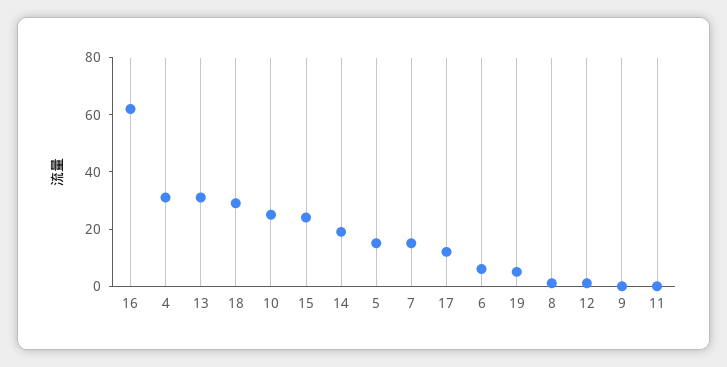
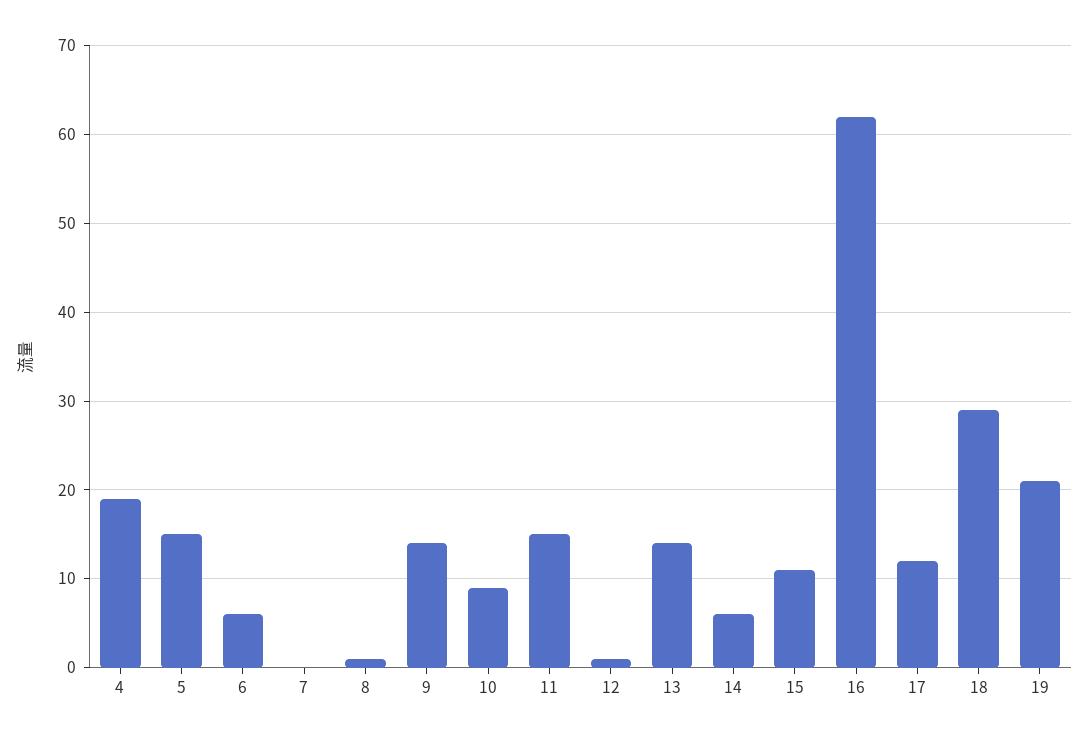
4: 30 -> 19
13: 30 -> 14
10: 25 -> 9
15: 25 -> 11
14: 20 -> 6
7: 15 -> 0
19: 5 -> 21
9: 0 -> 14
11: 0 -> 15

